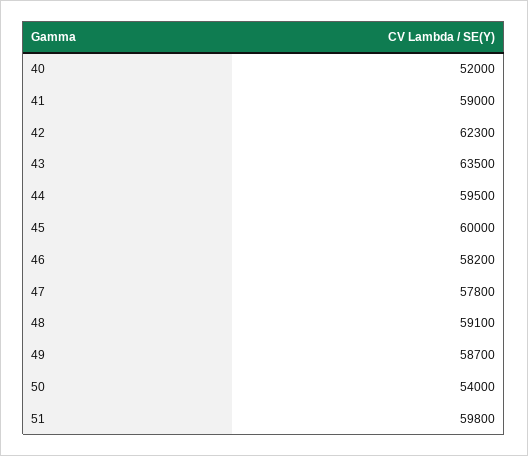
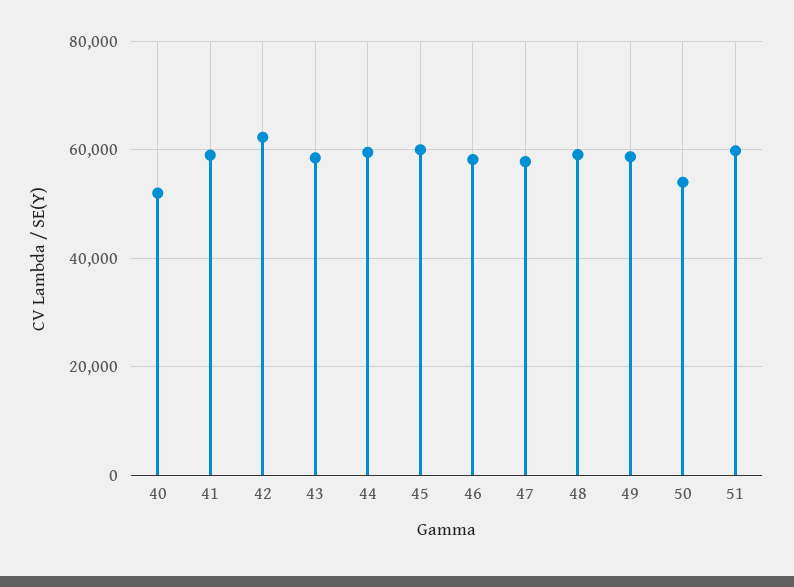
43: 63500 -> 58000

